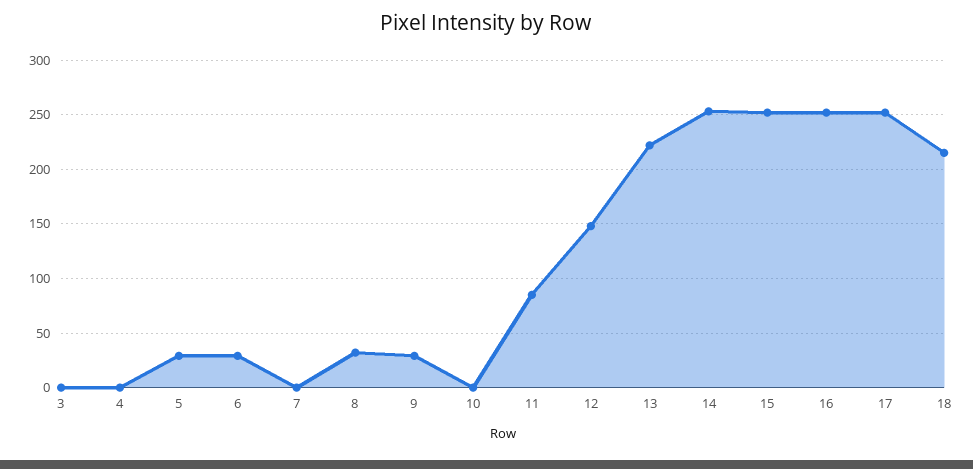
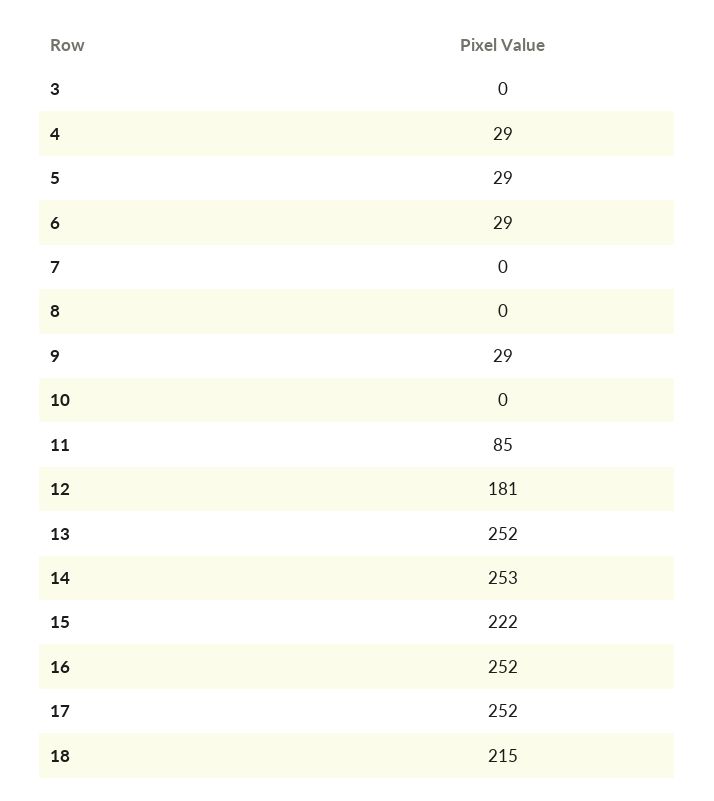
4: 0 -> 29
8: 30 -> 0
12: 150 -> 181
13: 220 -> 252
15: 250 -> 222

